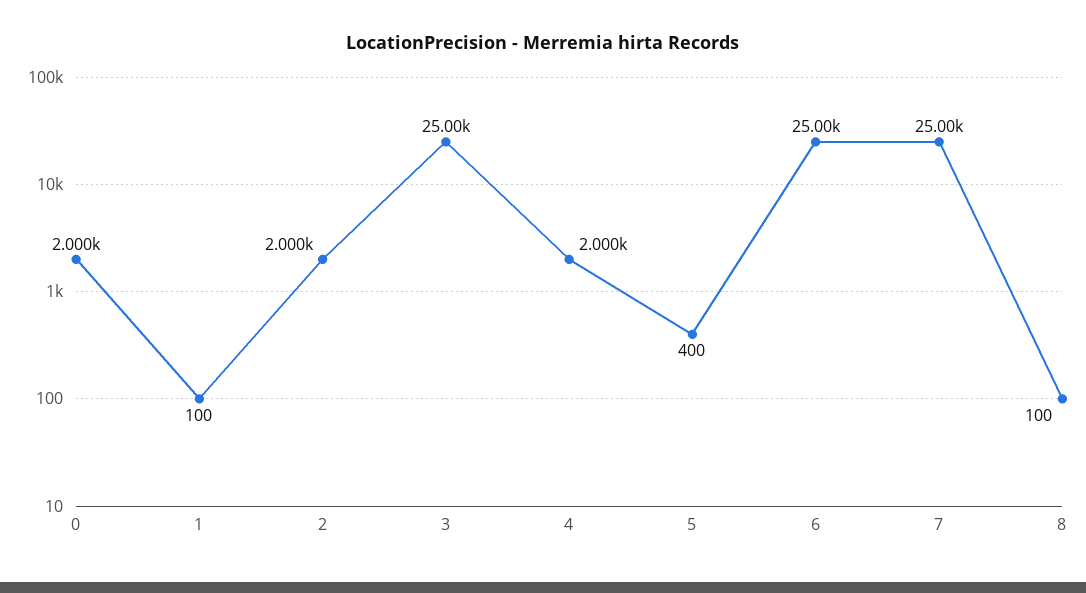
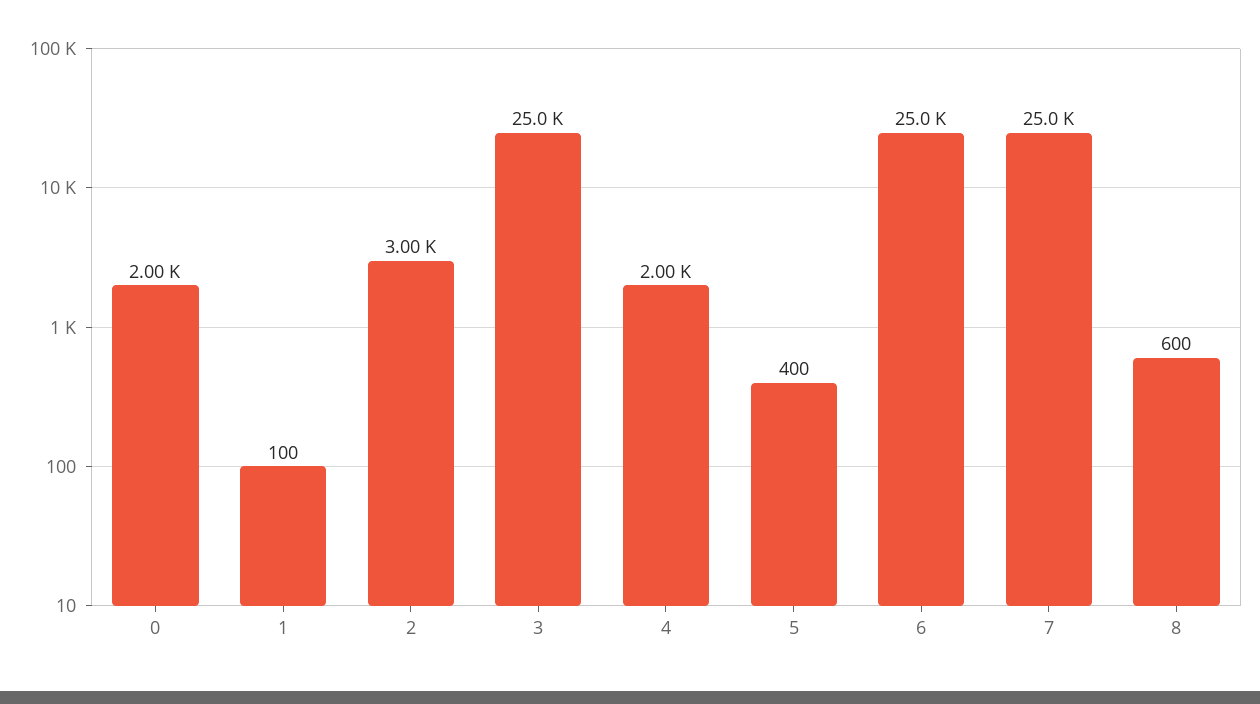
2: 2000 -> 3000
8: 100 -> 600

